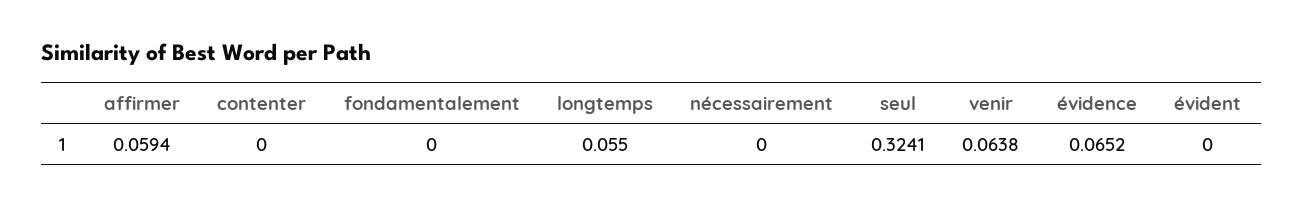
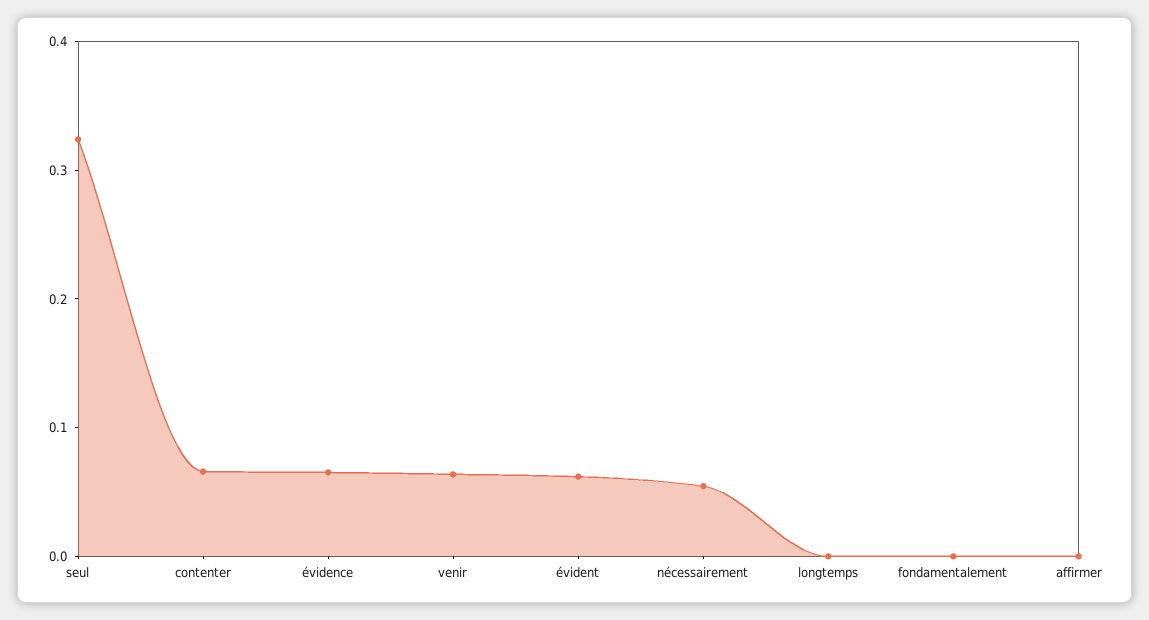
affirmer: 0.0594 -> 0
contenter: 0 -> 0.06
longtemps: 0.055 -> 0
nécessairement: 0 -> 0.06
évident: 0 -> 0.06

